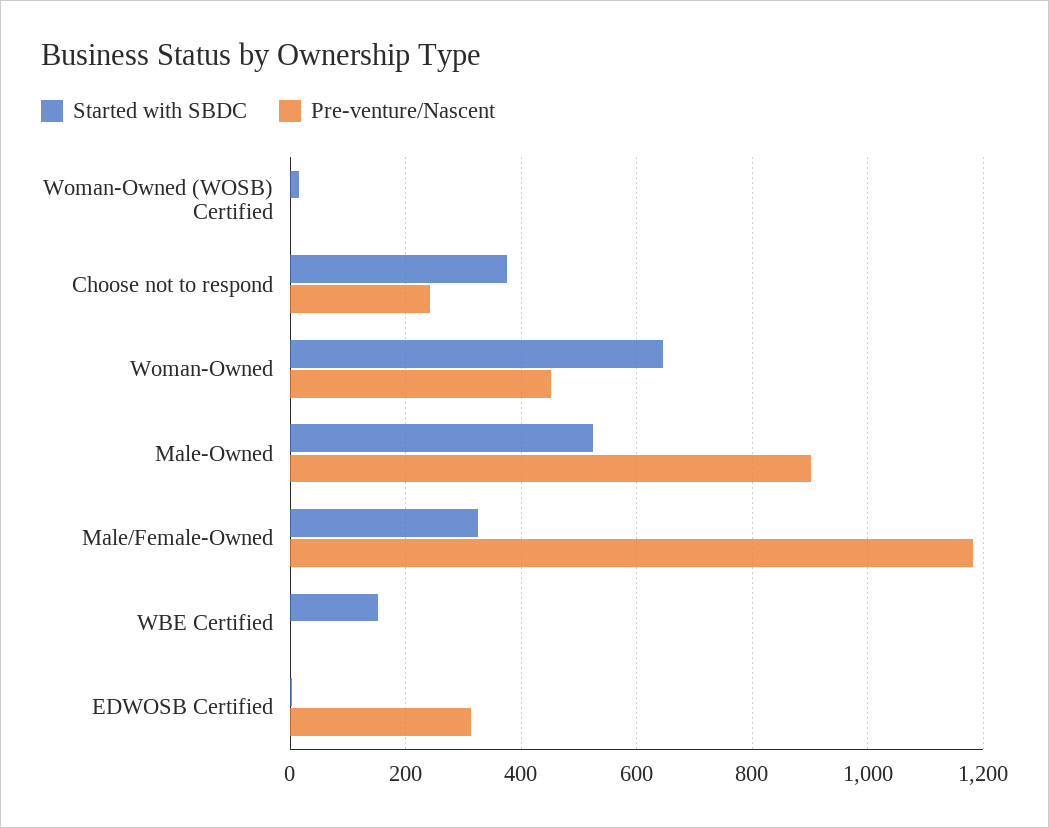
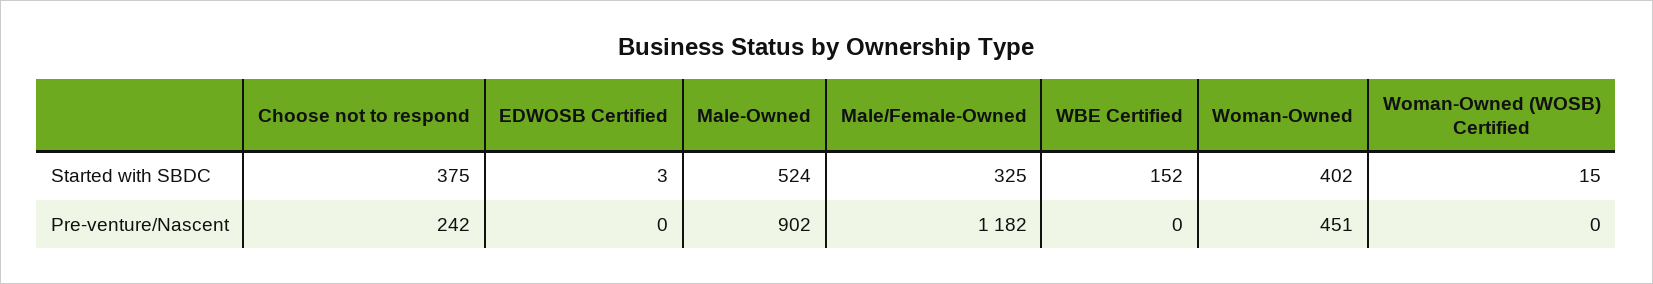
Started with SBDC, Woman-Owned: 640 -> 402
Pre-venture/Nascent, EDWOSB Certified: 320 -> 0

